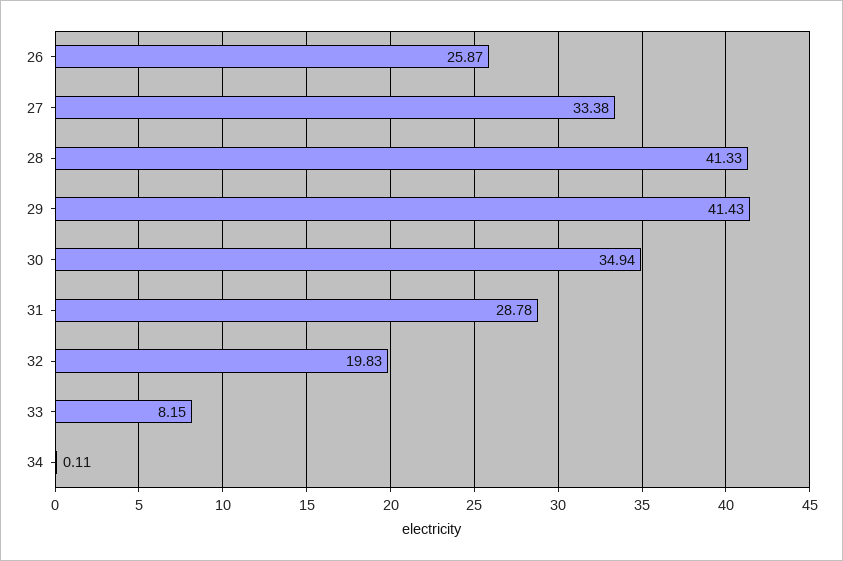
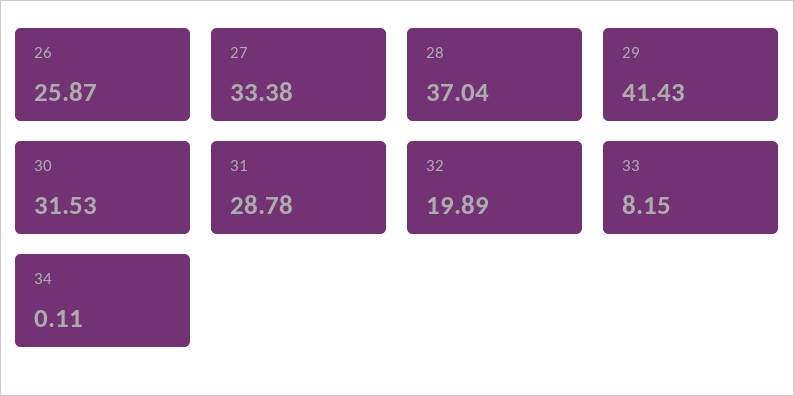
28: 41.33 -> 37.04
30: 34.94 -> 31.53
32: 19.83 -> 19.89

